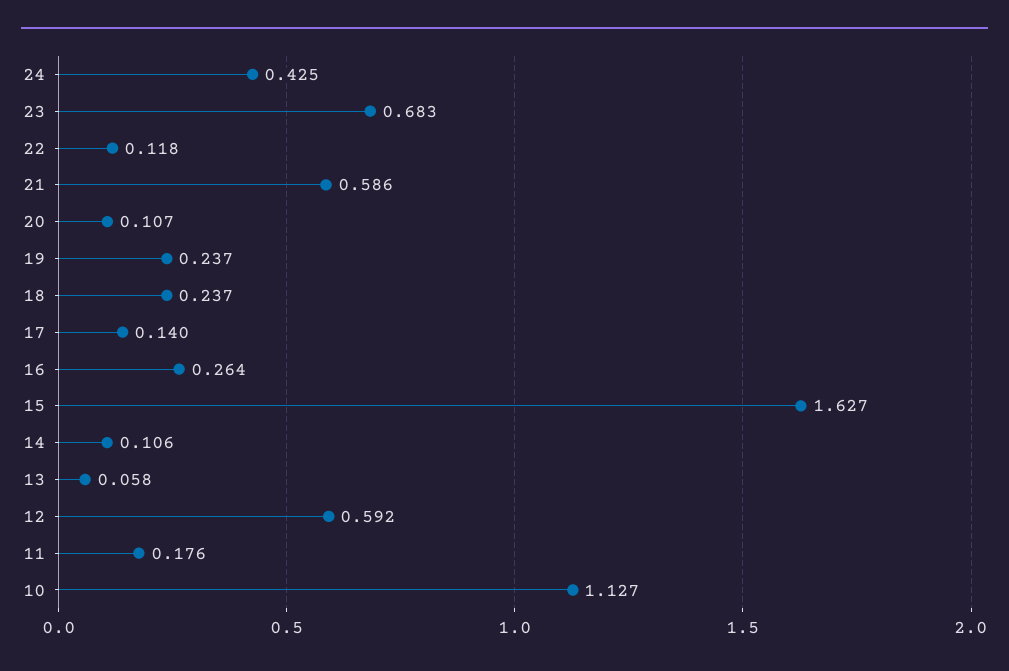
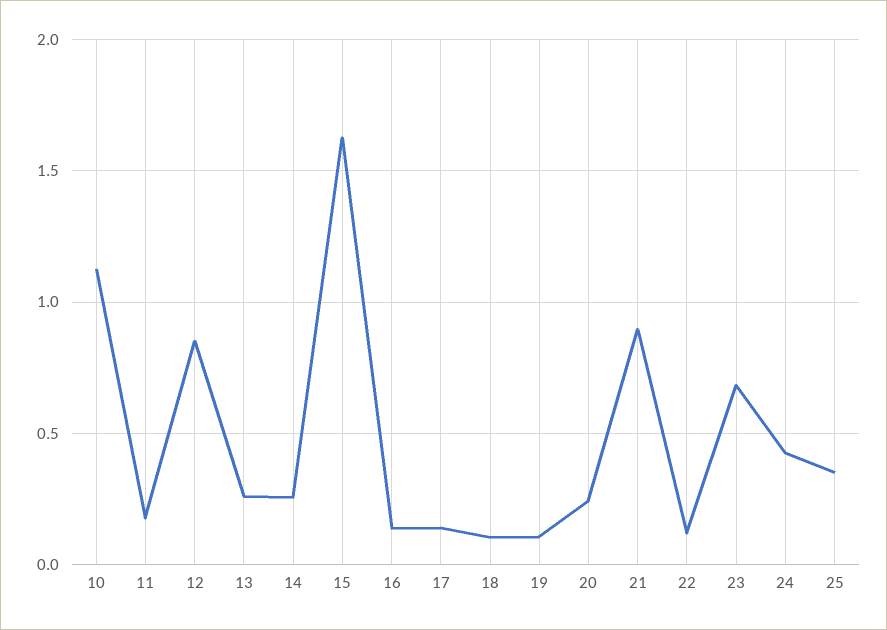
21: 0.586 -> 0.9
20: 0.107 -> 0.25
19: 0.237 -> 0.1
18: 0.237 -> 0.1
16: 0.264 -> 0.15
14: 0.106 -> 0.25
13: 0.058 -> 0.25
12: 0.592 -> 0.85
25: none -> 0.35

